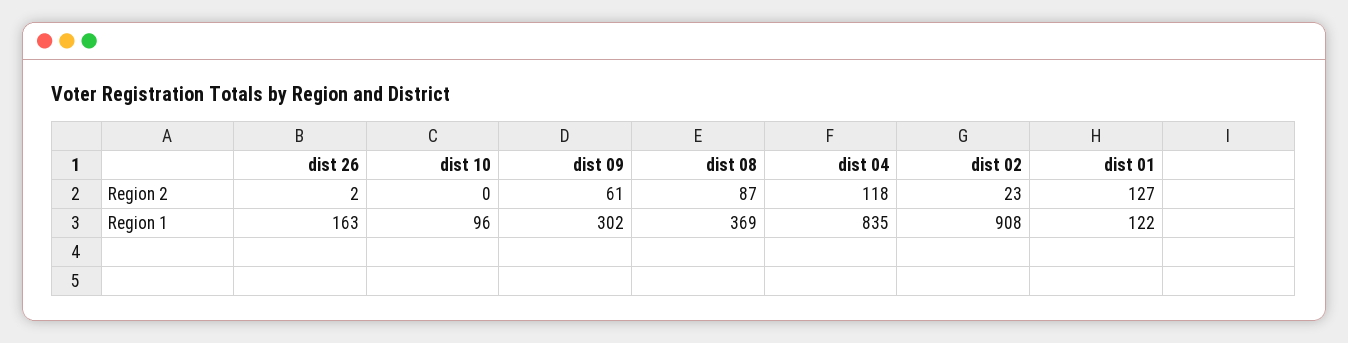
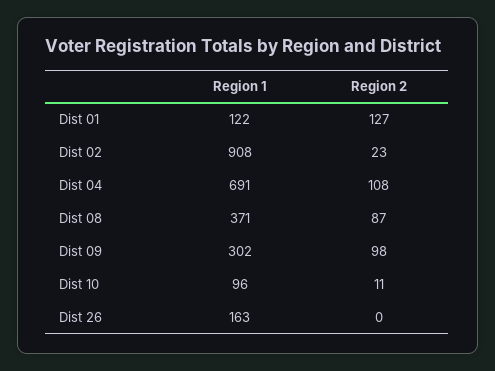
dist 26, Region 2: 2 -> 0
dist 10, Region 2: 0 -> 11
dist 09, Region 2: 61 -> 98
dist 04, Region 2: 118 -> 108
dist 08, Region 1: 369 -> 371
dist 04, Region 1: 835 -> 691

